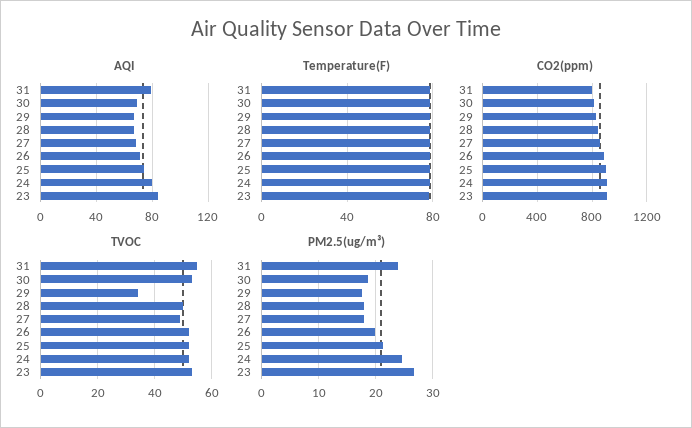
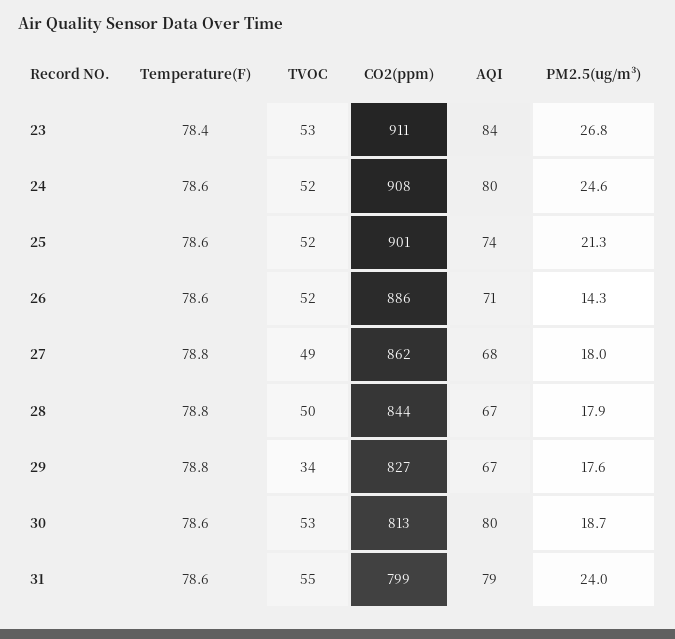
AQI, 30: 70 -> 80
PM2.5(ug/m³), 26: 20 -> 14.3

